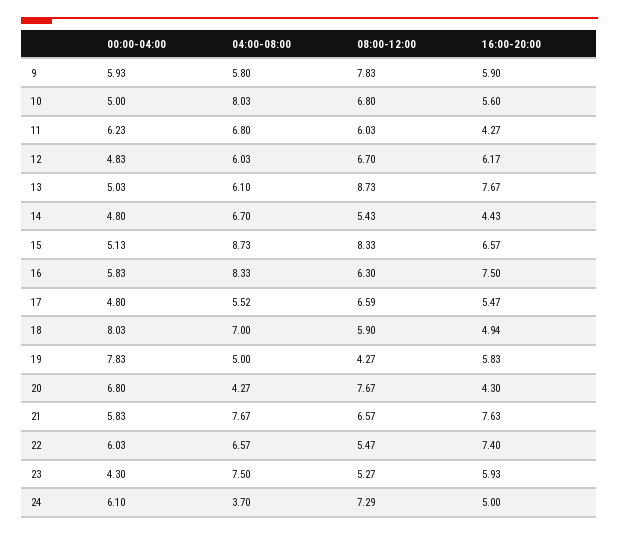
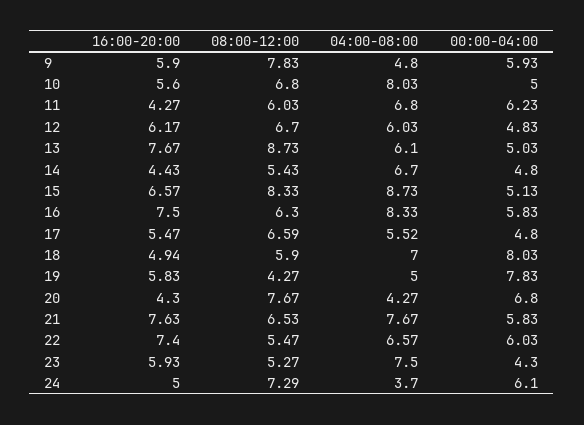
04:00-08:00, 9: 5.8 -> 4.8
08:00-12:00, 21: 6.57 -> 6.53

